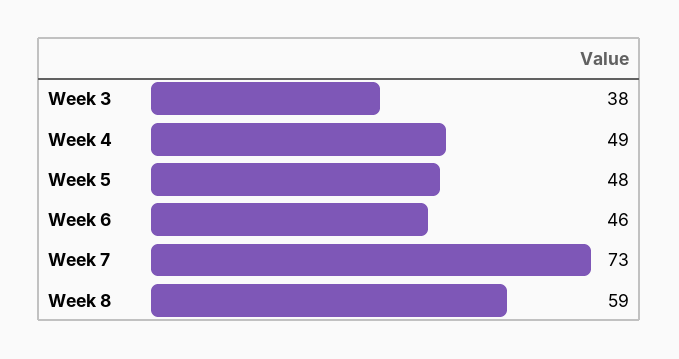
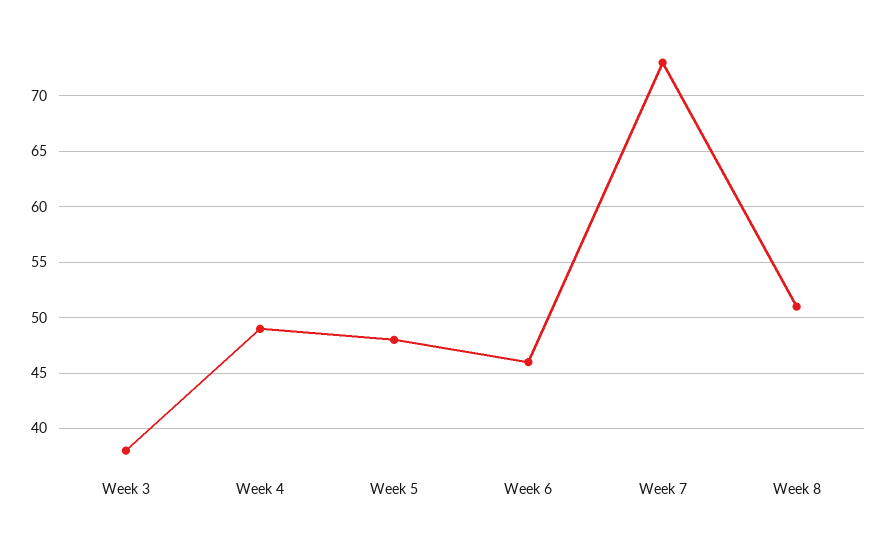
Week 8: 59 -> 51

